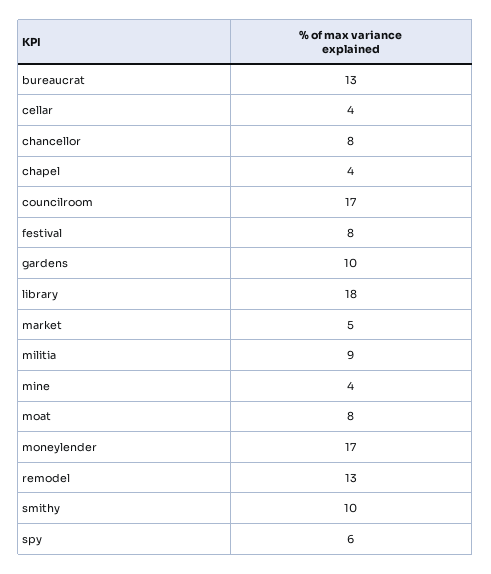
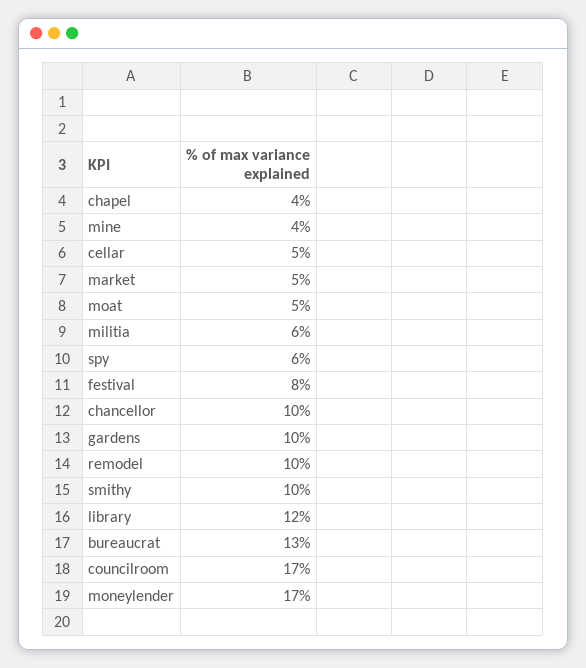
cellar: 4 -> 5
chancellor: 8 -> 10
library: 18 -> 12
militia: 9 -> 6
moat: 8 -> 5
remodel: 13 -> 10

